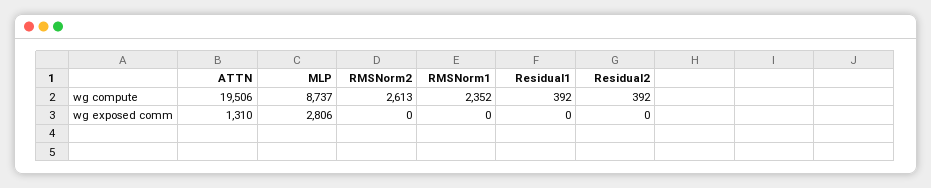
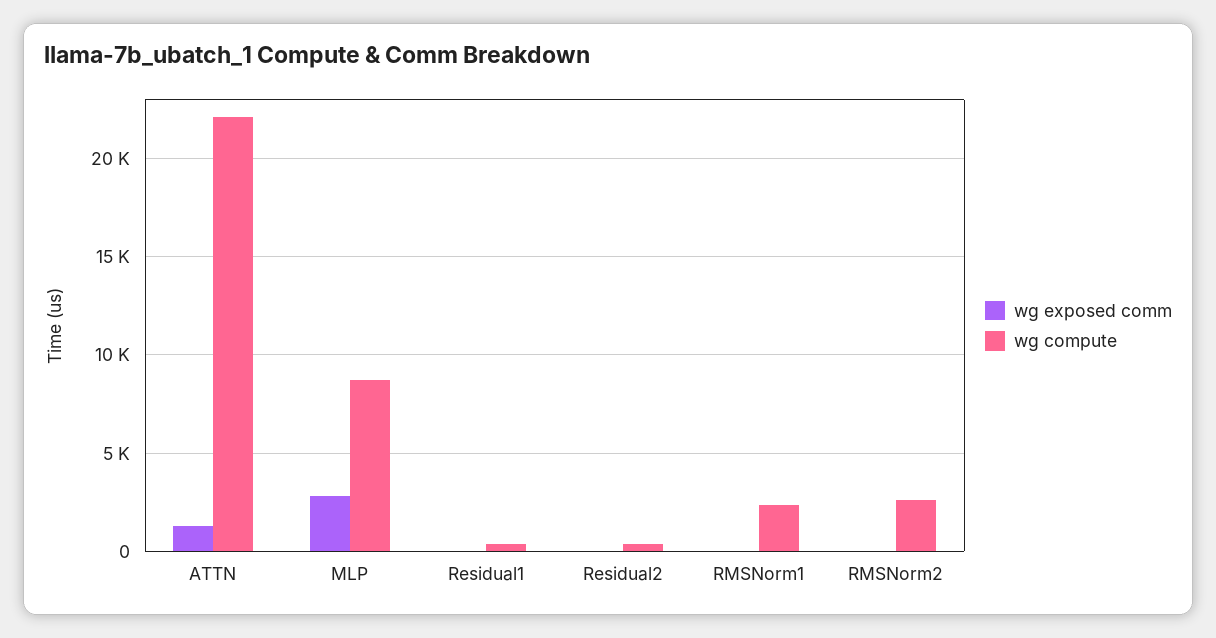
wg compute, ATTN: 19506 -> 22000

